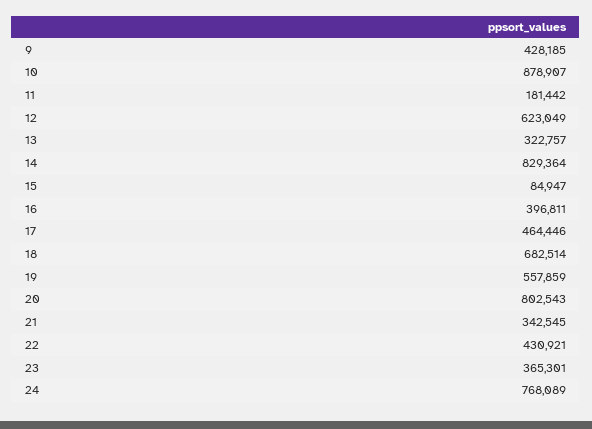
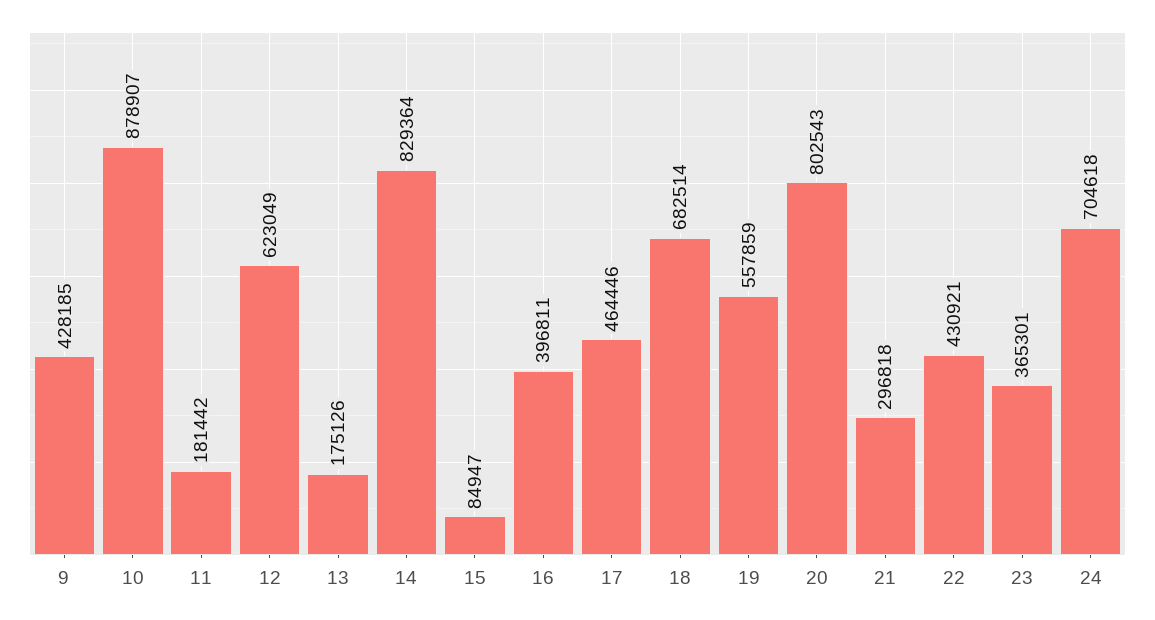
13: 322757 -> 175126
21: 342545 -> 296818
24: 768089 -> 704618

